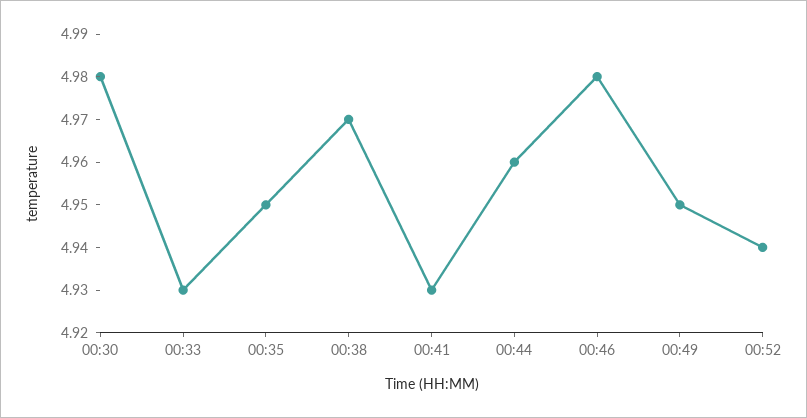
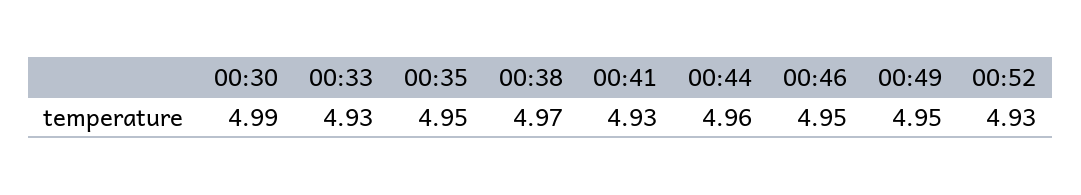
00:30: 4.98 -> 4.99
00:46: 4.98 -> 4.95
00:52: 4.94 -> 4.93

